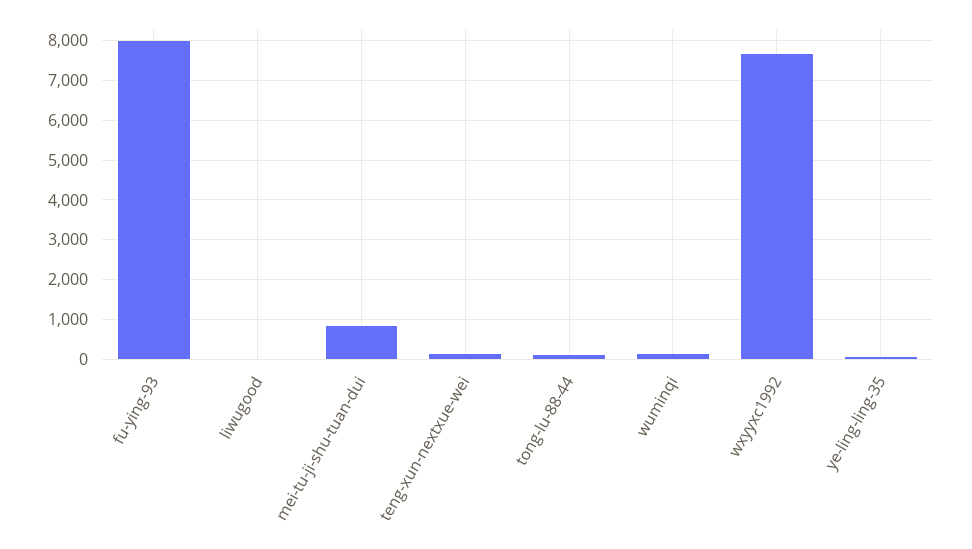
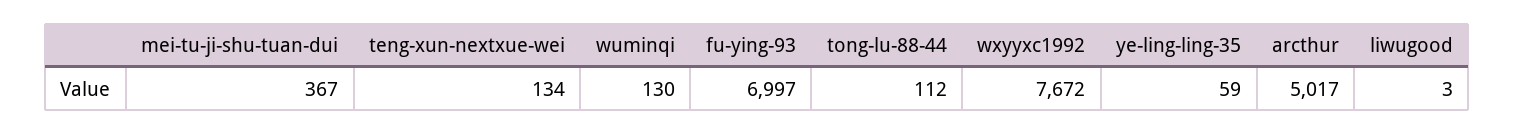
fu-ying-93: 8000 -> 6997
mei-tu-ji-shu-tuan-dui: 800 -> 367
arcthur: none -> 5017

